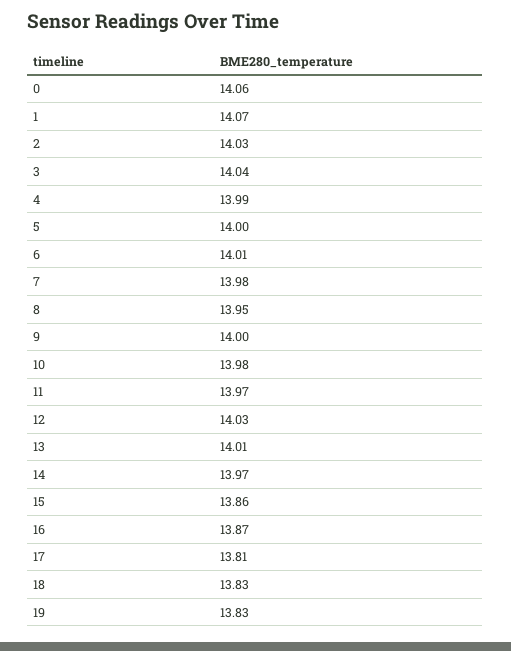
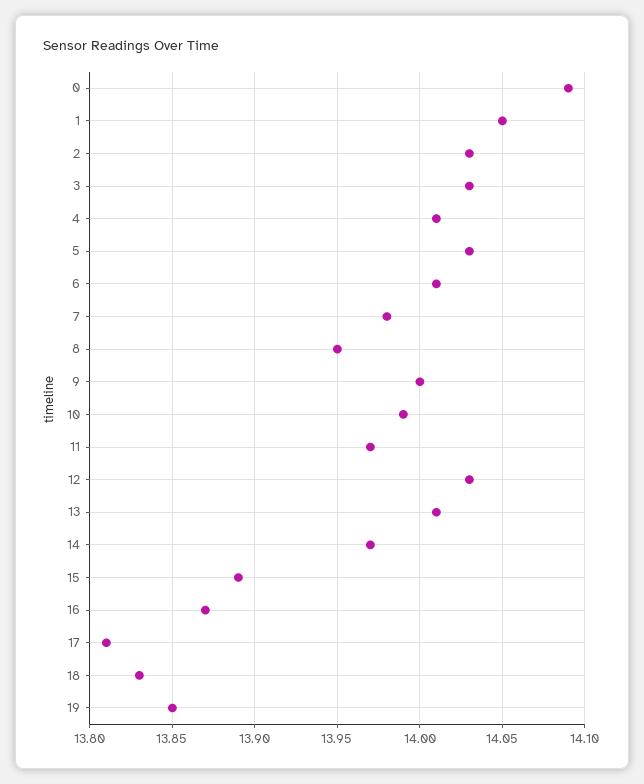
0: 14.06 -> 14.09
1: 14.07 -> 14.05
3: 14.04 -> 14.03
4: 13.99 -> 14.01
5: 14 -> 14.03
10: 13.98 -> 13.99
15: 13.86 -> 13.89
19: 13.83 -> 13.85

